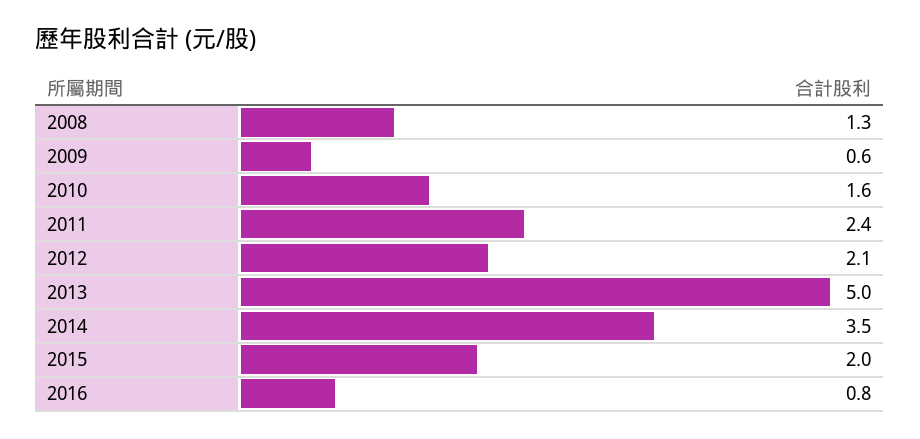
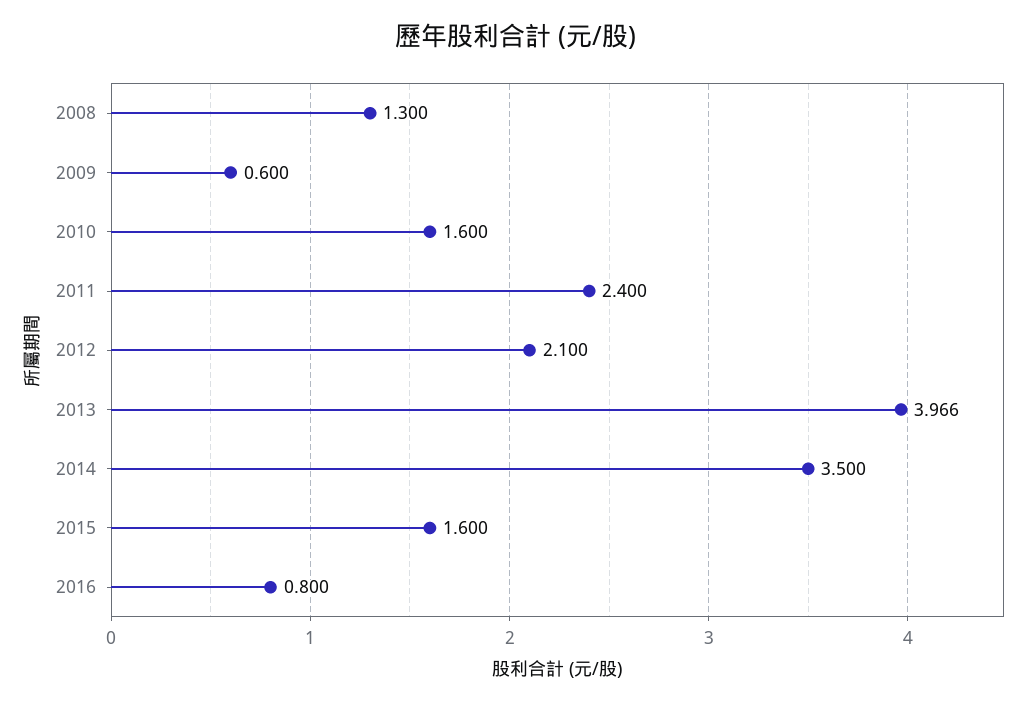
2013: 5 -> 3.966
2015: 2 -> 1.6

